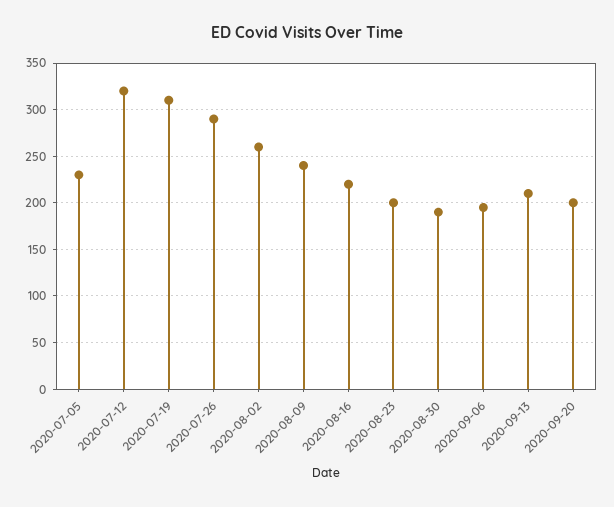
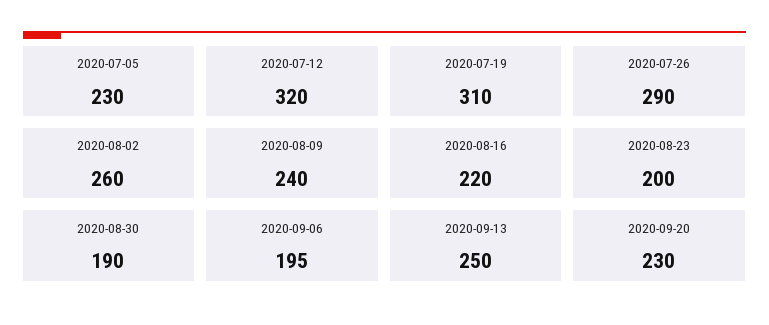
2020-09-13: 210 -> 250
2020-09-20: 200 -> 230

